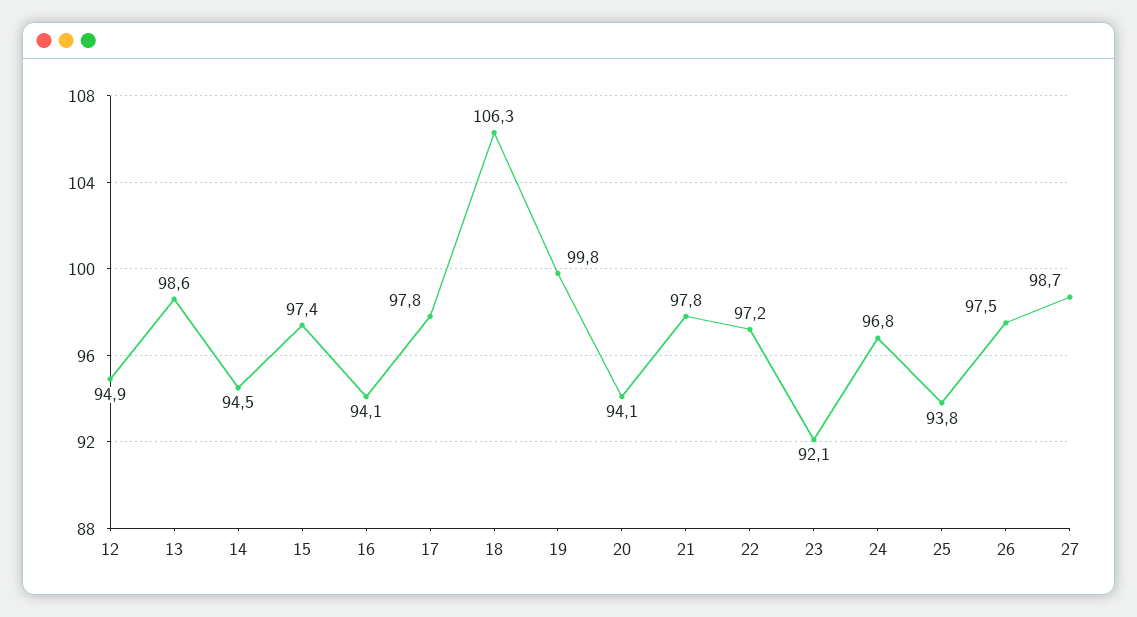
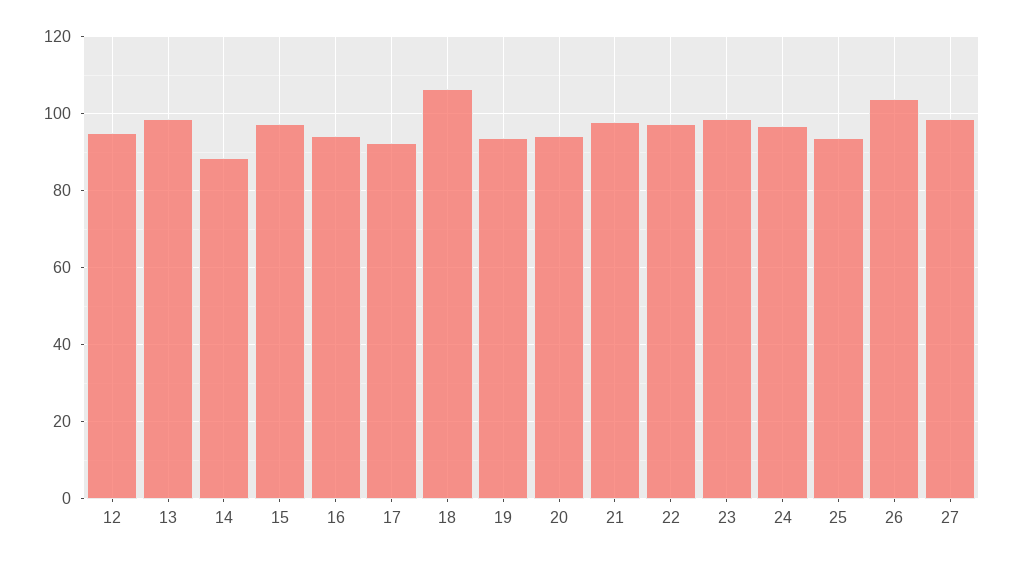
14: 94.5 -> 88
17: 97.8 -> 92
19: 99.8 -> 94
23: 92.1 -> 98
26: 97.5 -> 104

